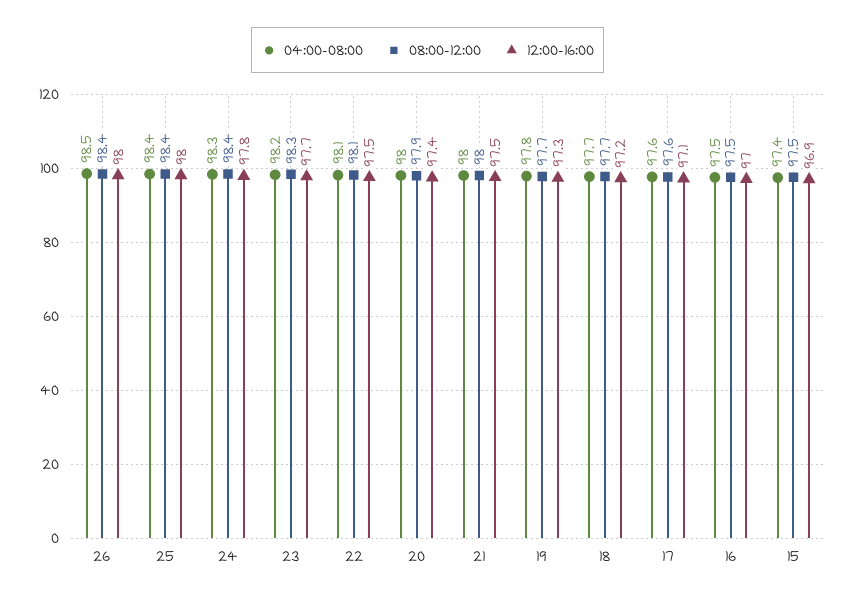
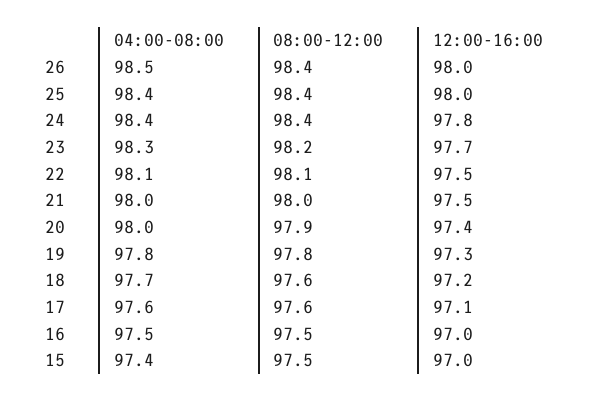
04:00-08:00, 24: 98.3 -> 98.4
04:00-08:00, 23: 98.2 -> 98.3
08:00-12:00, 23: 98.3 -> 98.2
08:00-12:00, 19: 97.7 -> 97.8
08:00-12:00, 18: 97.7 -> 97.6
12:00-16:00, 15: 96.9 -> 97

